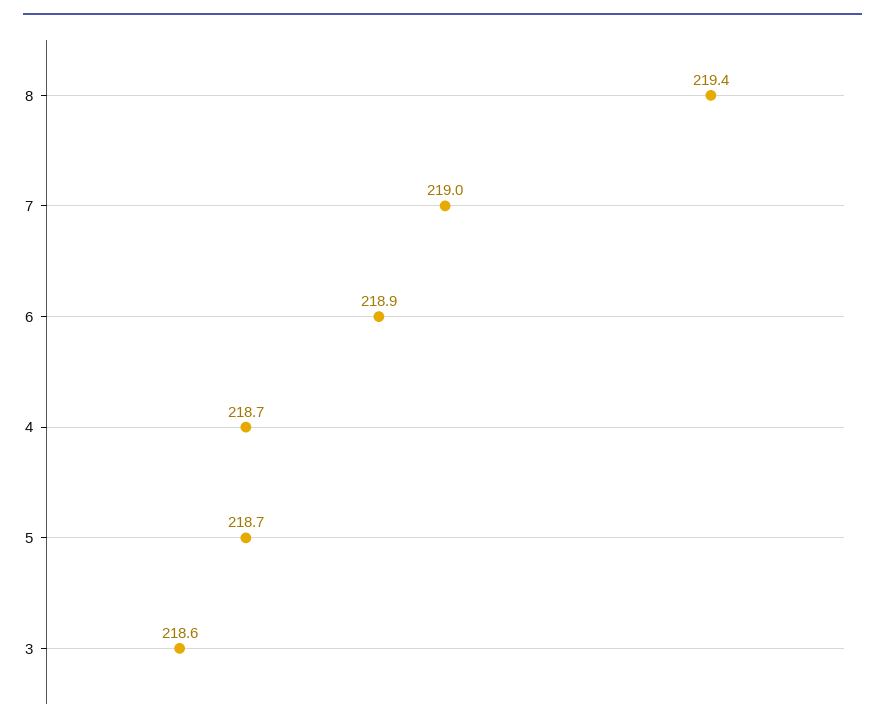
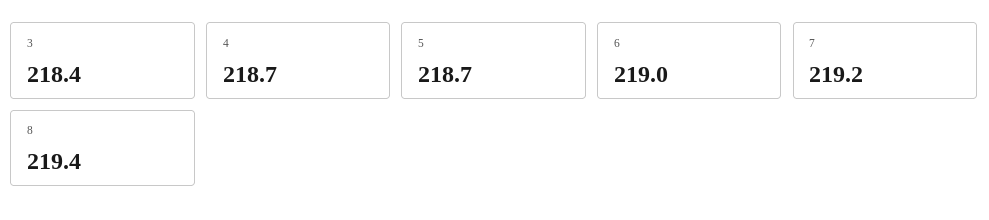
7: 219 -> 219.2
6: 218.9 -> 219
3: 218.6 -> 218.4

